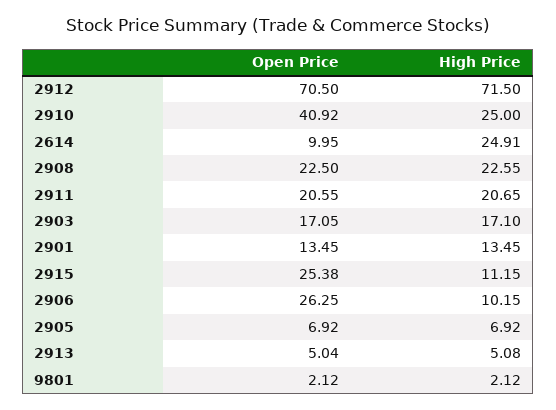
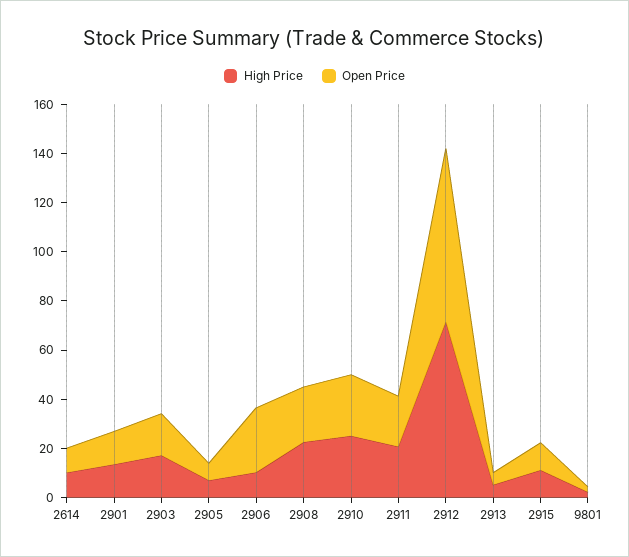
Open Price, 2910: 40.92 -> 25
High Price, 2614: 24.91 -> 10
Open Price, 2915: 25.38 -> 10

